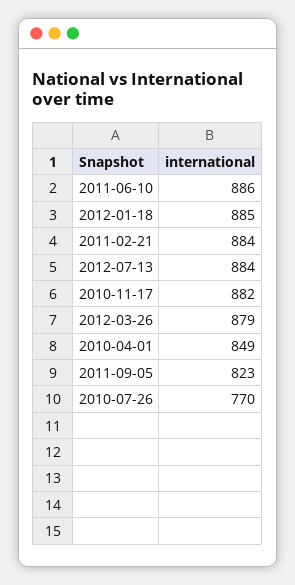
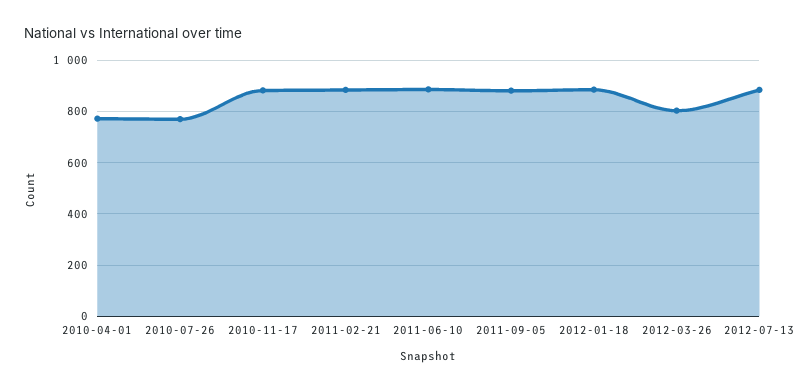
2012-03-26: 879 -> 800
2010-04-01: 849 -> 775
2011-09-05: 823 -> 875

